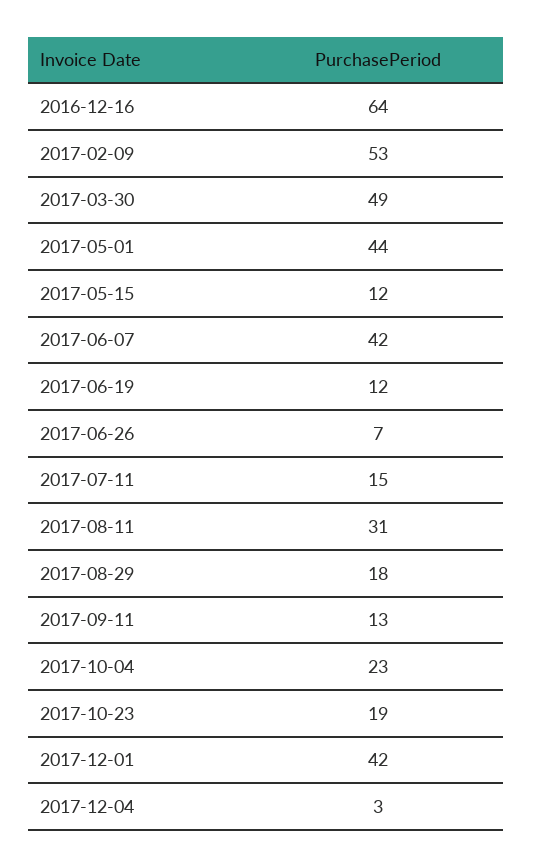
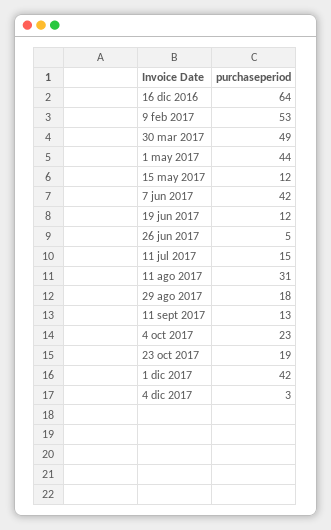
2017-06-26: 7 -> 5

